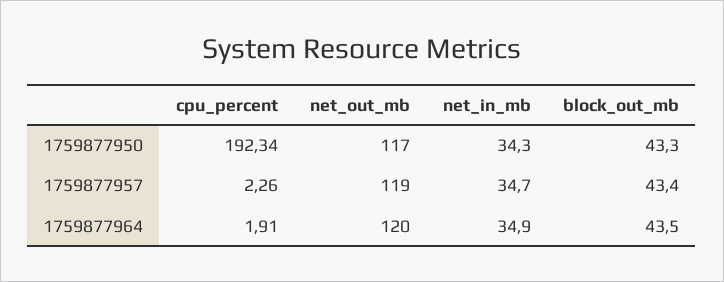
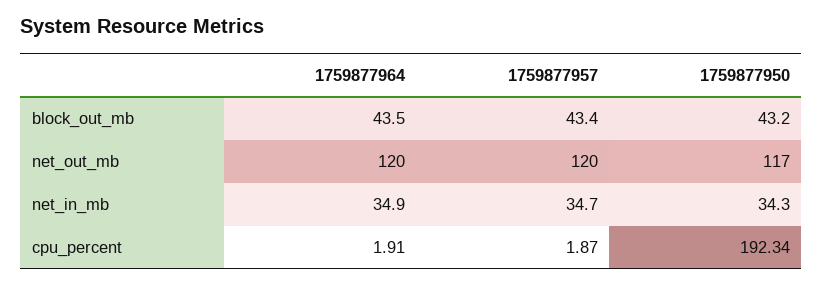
block_out_mb, 1759877950: 43.3 -> 43.2
cpu_percent, 1759877957: 2.26 -> 1.87
net_out_mb, 1759877957: 119 -> 120

